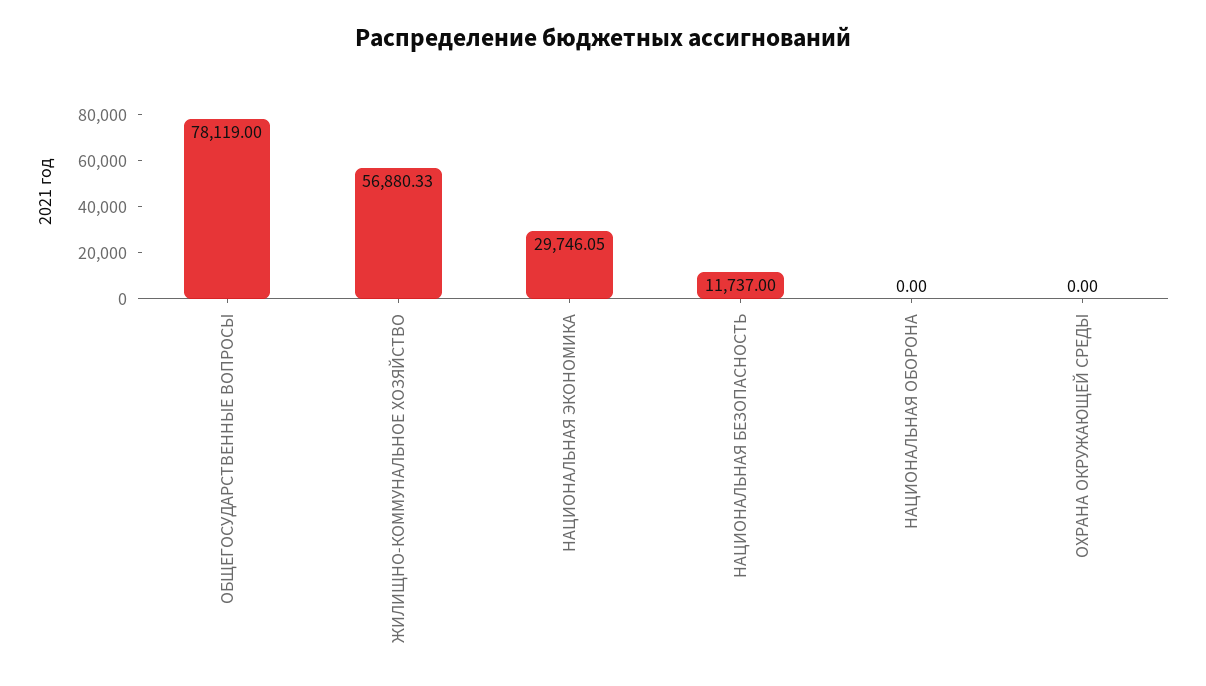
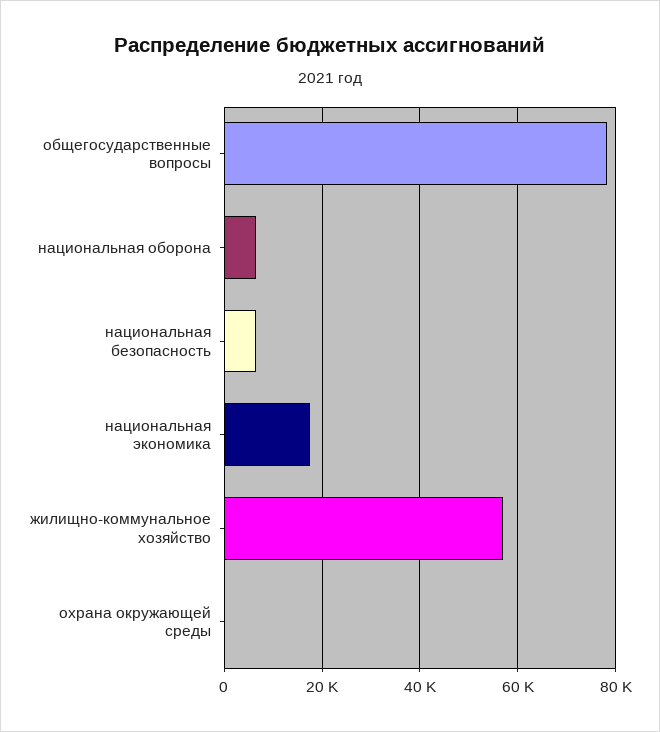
НАЦИОНАЛЬНАЯ ЭКОНОМИКА: 29746.05 -> 18000
НАЦИОНАЛЬНАЯ БЕЗОПАСНОСТЬ: 11737 -> 6000
НАЦИОНАЛЬНАЯ ОБОРОНА: 0 -> 6000

